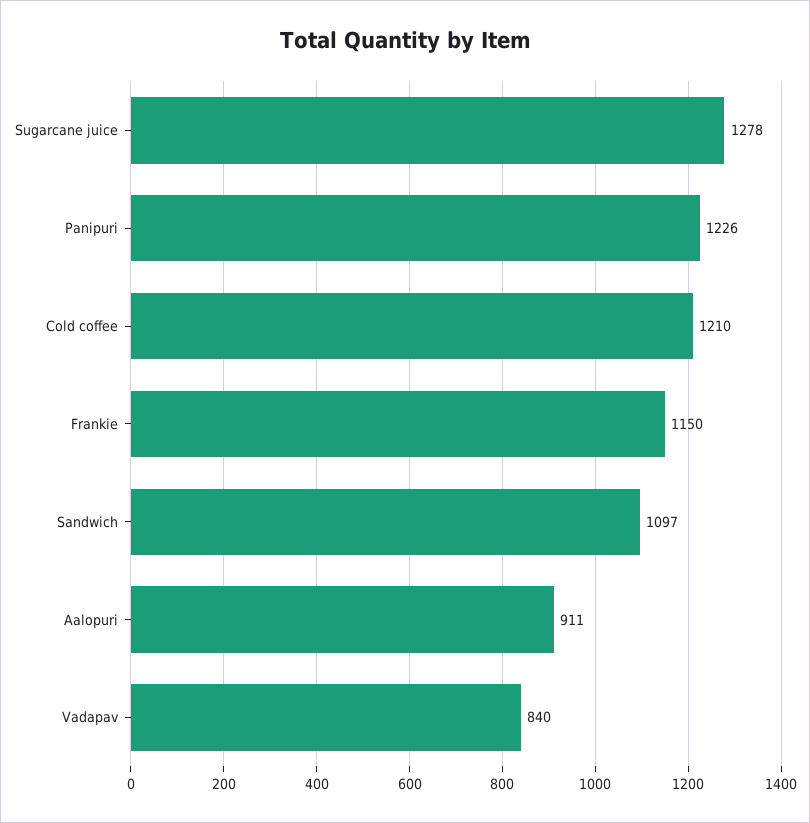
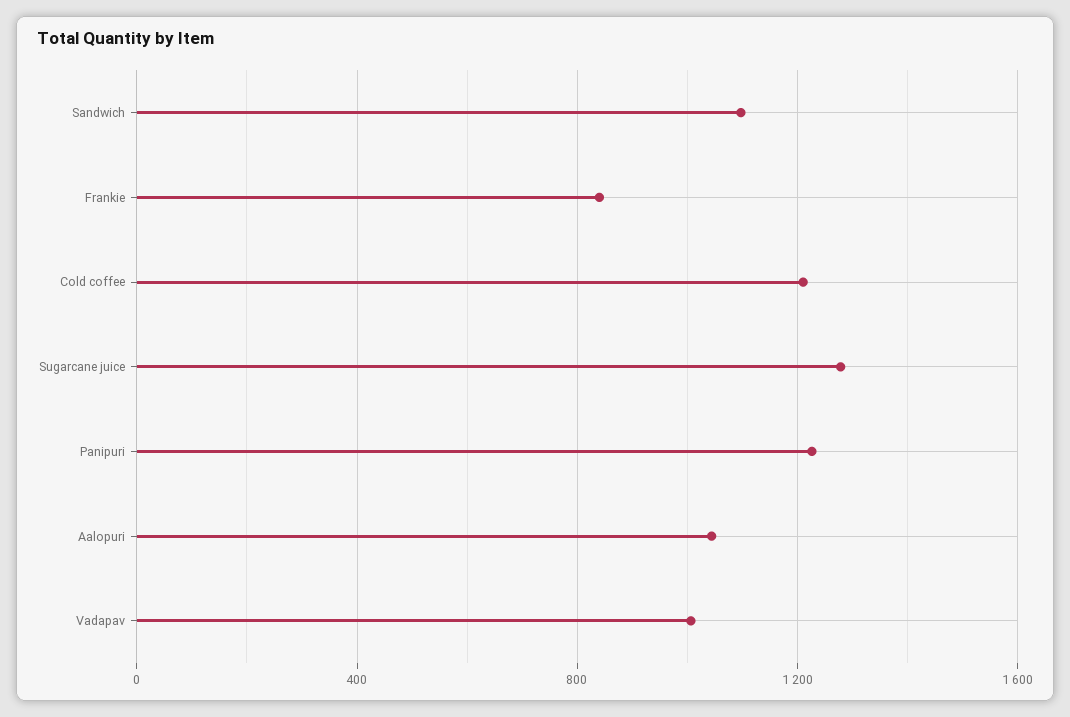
Frankie: 1150 -> 850
Aalopuri: 911 -> 1050
Vadapav: 840 -> 1000

